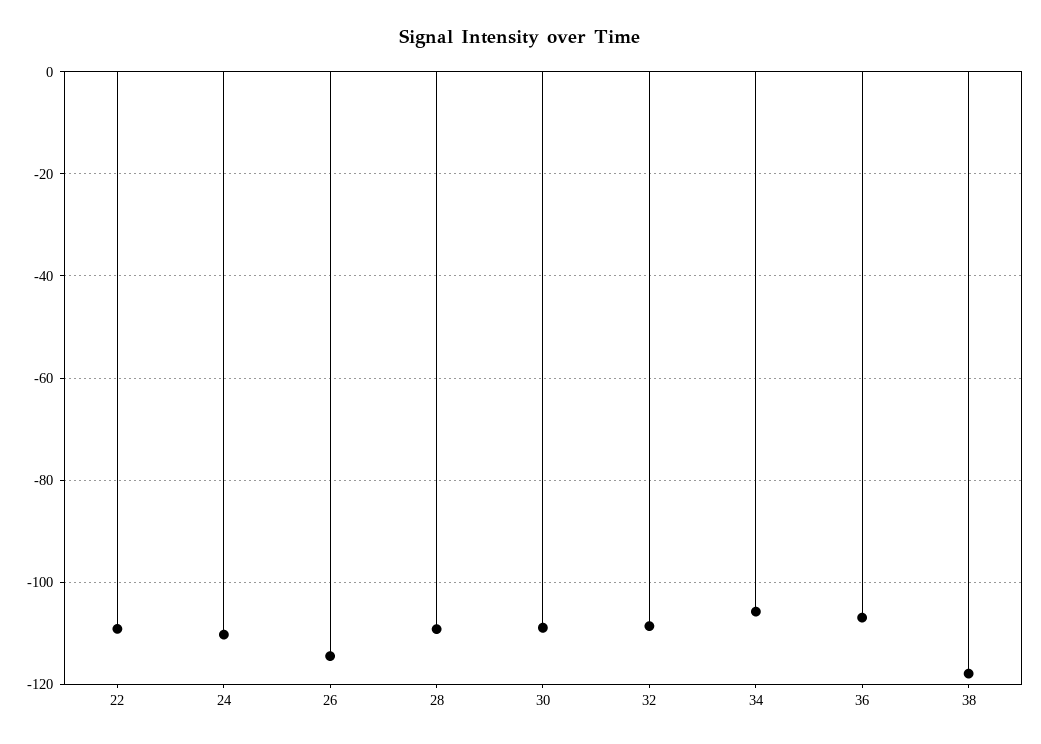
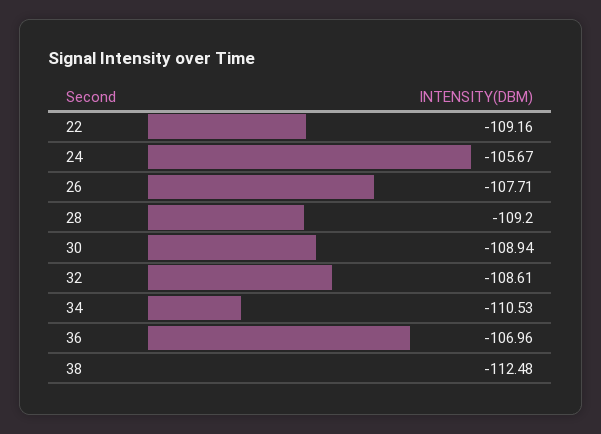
24: -110 -> -105.67
26: -114 -> -107.71
34: -106 -> -110.53
38: -118 -> -112.48

